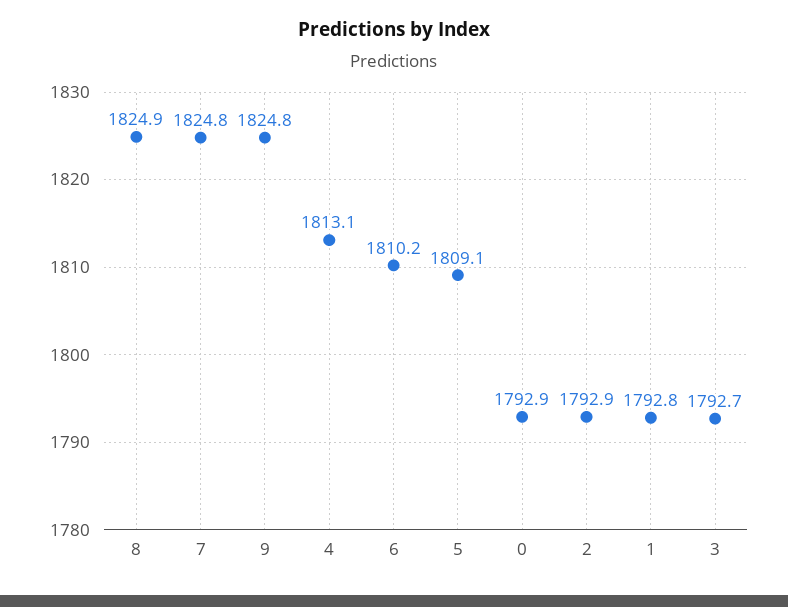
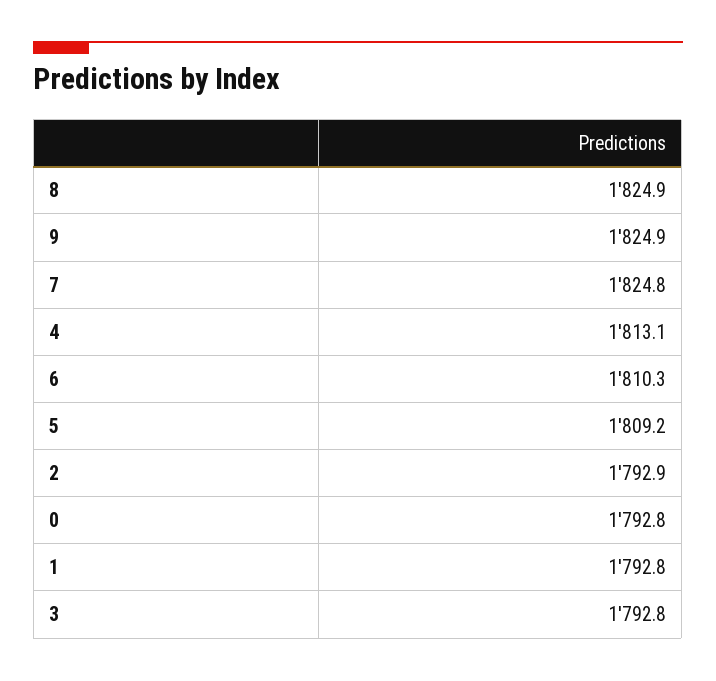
9: 1824.8 -> 1824.9
6: 1810.2 -> 1810.3
5: 1809.1 -> 1809.2
0: 1792.9 -> 1792.8
3: 1792.7 -> 1792.8

